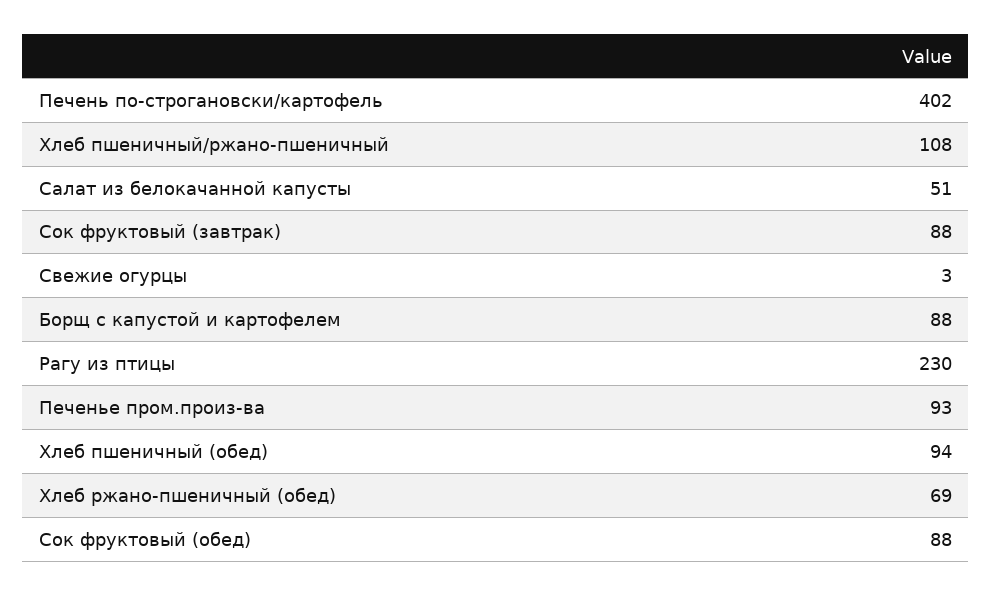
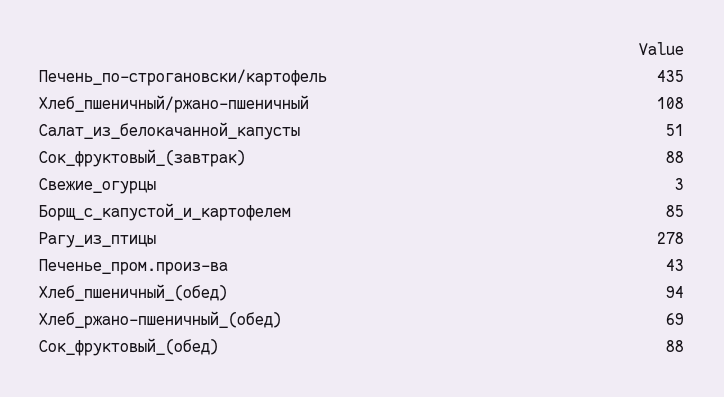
Печень по-строгановски/картофель: 402 -> 435
Борщ с капустой и картофелем: 88 -> 85
Рагу из птицы: 230 -> 278
Печенье пром.произ-ва: 93 -> 43

